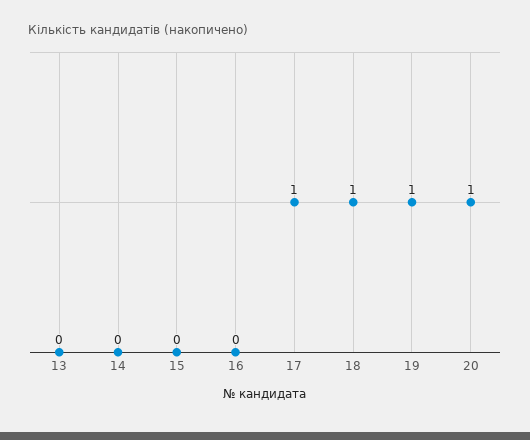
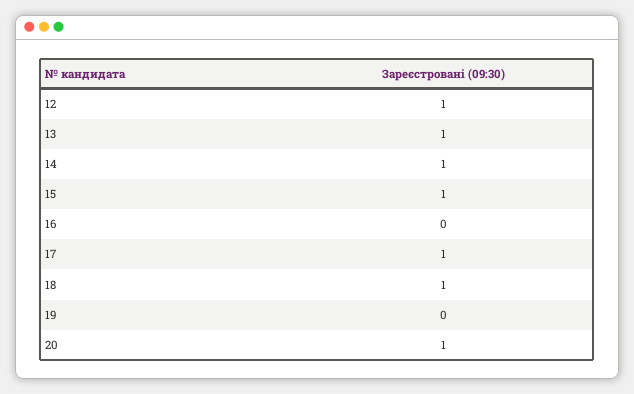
13: 0 -> 1
14: 0 -> 1
15: 0 -> 1
19: 1 -> 0
12: none -> 1

